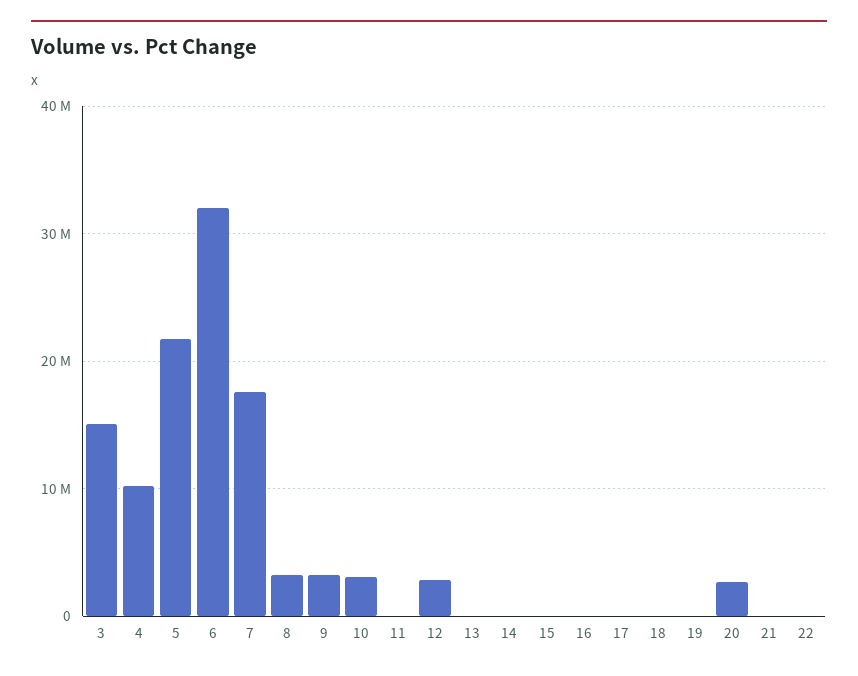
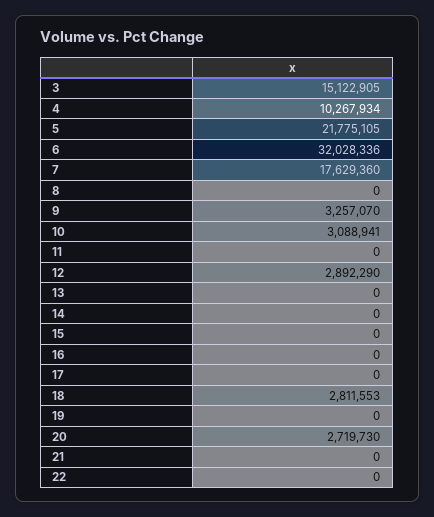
8: 3000000 -> 0
18: 0 -> 2811553

